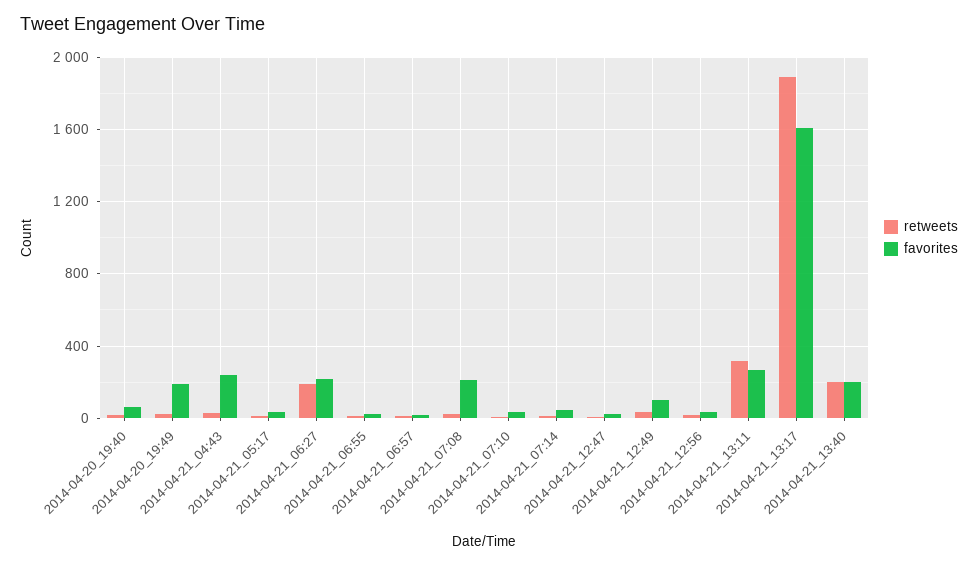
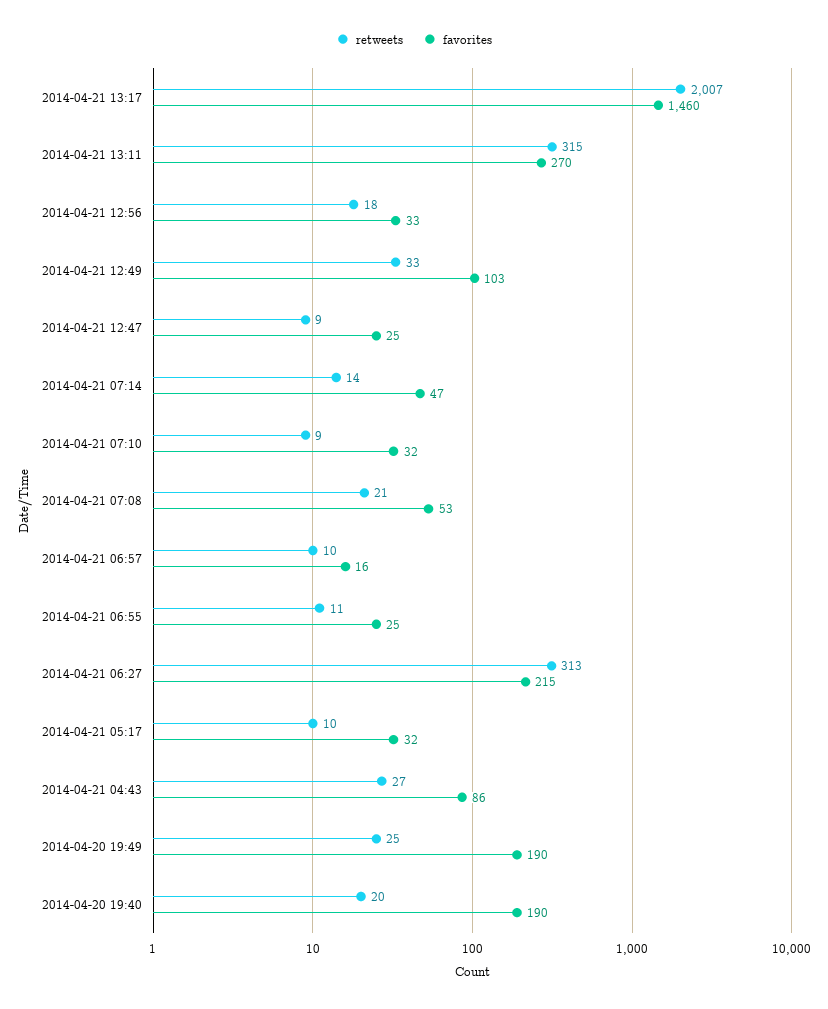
favorites, 2014-04-20_19:40: 50 -> 190
favorites, 2014-04-21_04:43: 250 -> 86
retweets, 2014-04-21_06:27: 200 -> 313
favorites, 2014-04-21_07:08: 200 -> 53
retweets, 2014-04-21_13:17: 1900 -> 2007
favorites, 2014-04-21_13:17: 1600 -> 1460
retweets, 2014-04-21_13:40: 200 -> none
favorites, 2014-04-21_13:40: 200 -> none

